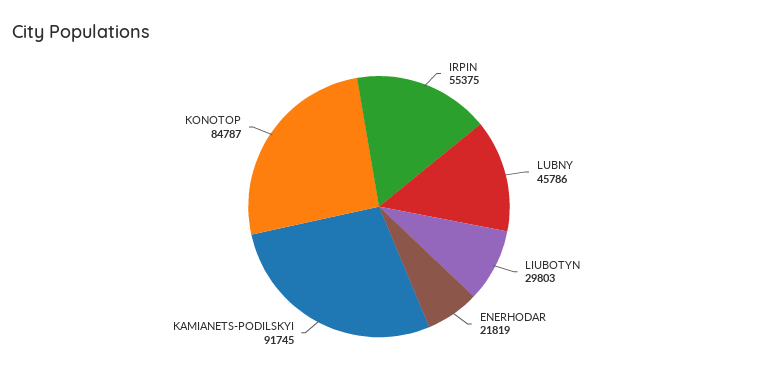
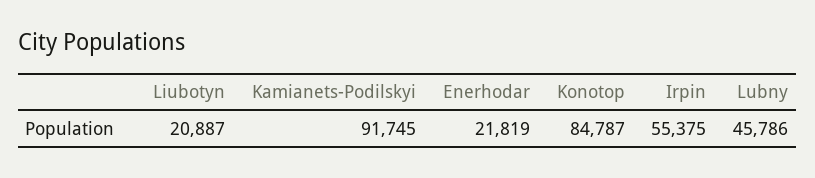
LIUBOTYN: 29803 -> 20887

